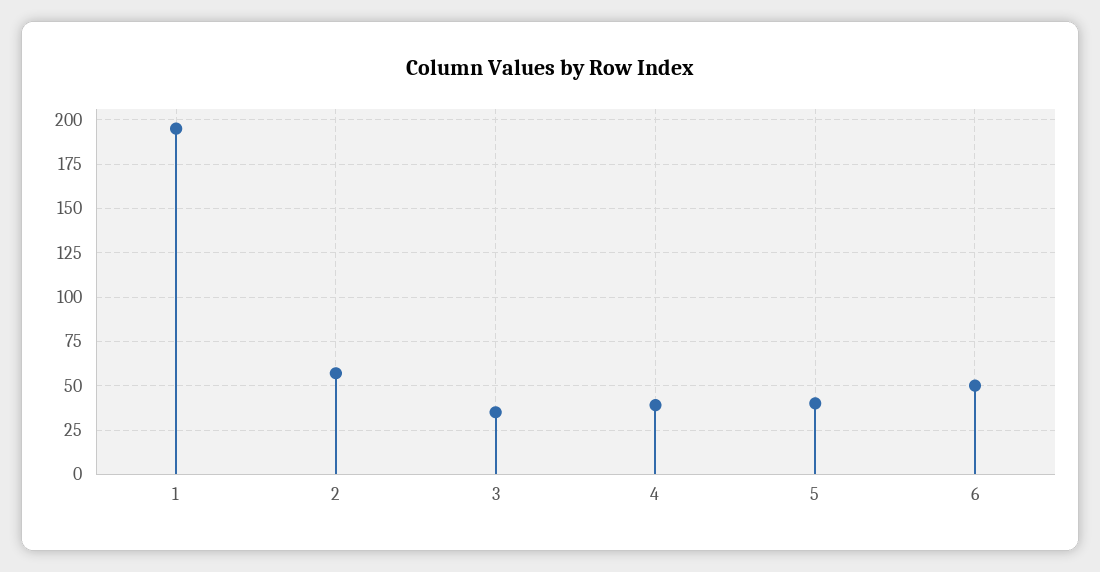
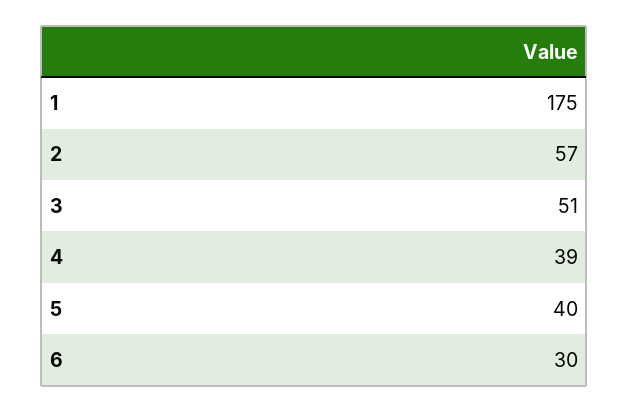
1: 195 -> 175
3: 35 -> 51
6: 50 -> 30

